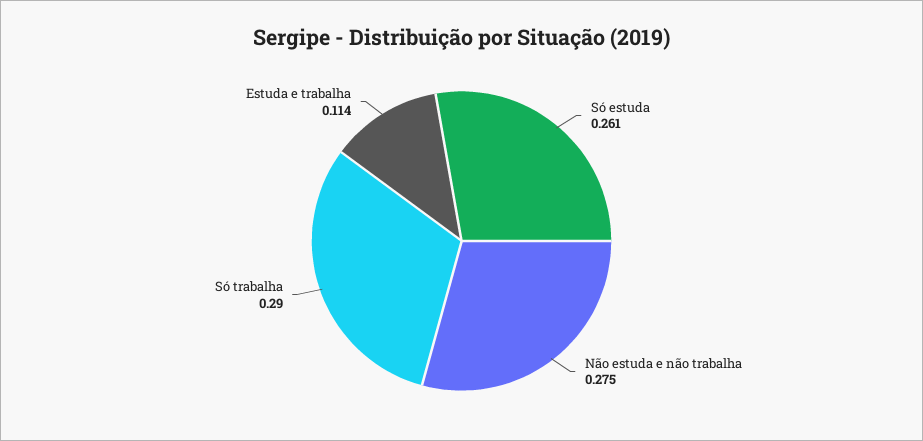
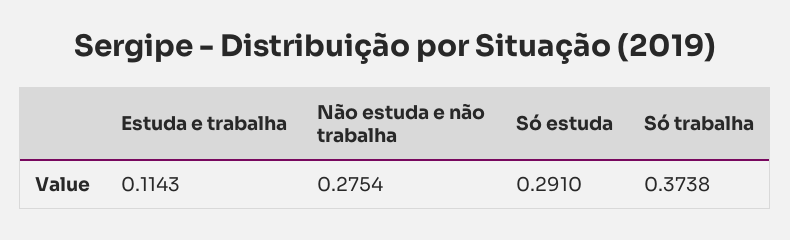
Só estuda: 0.261 -> 0.291
Só trabalha: 0.29 -> 0.3738

